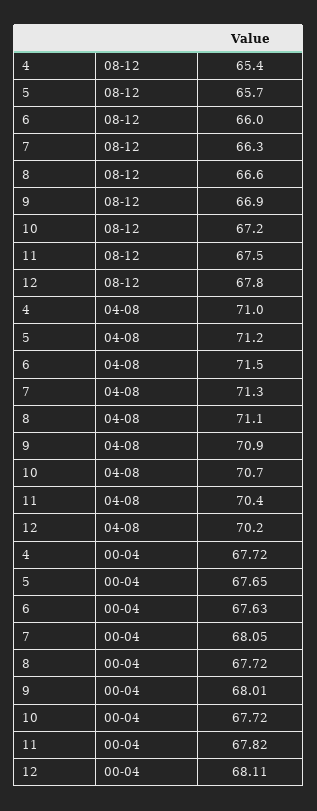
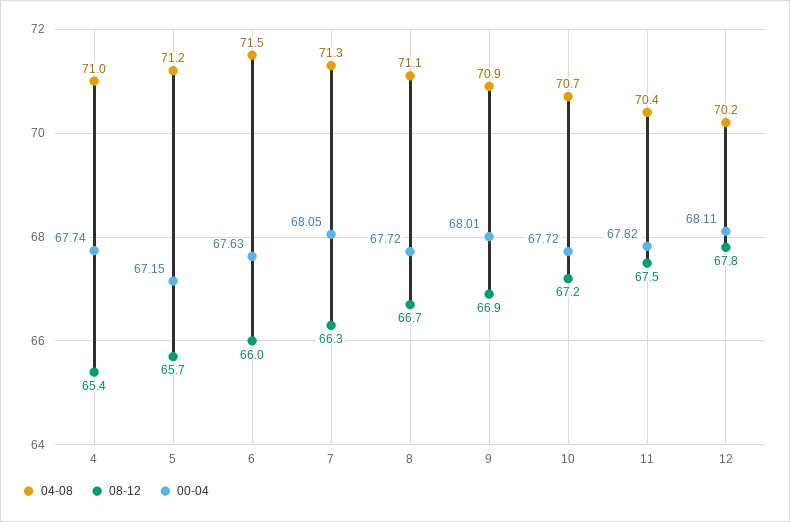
08-12, 8: 66.6 -> 66.7
00-04, 4: 67.72 -> 67.74
00-04, 5: 67.65 -> 67.15

